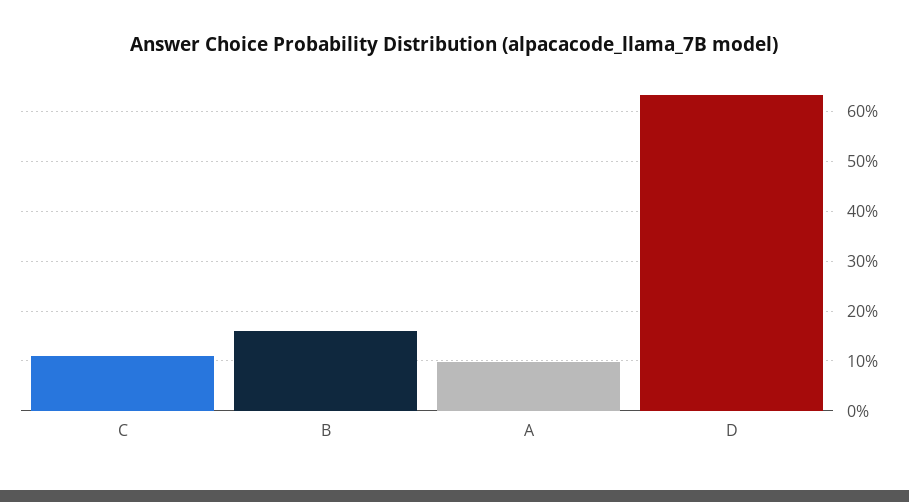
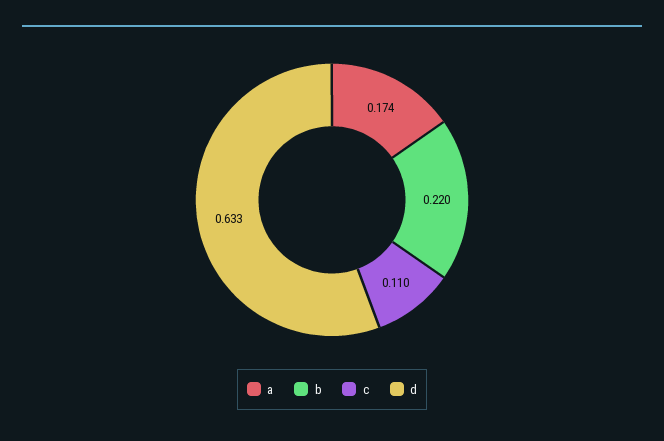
B: 0.16 -> 0.22
A: 0.1 -> 0.174

